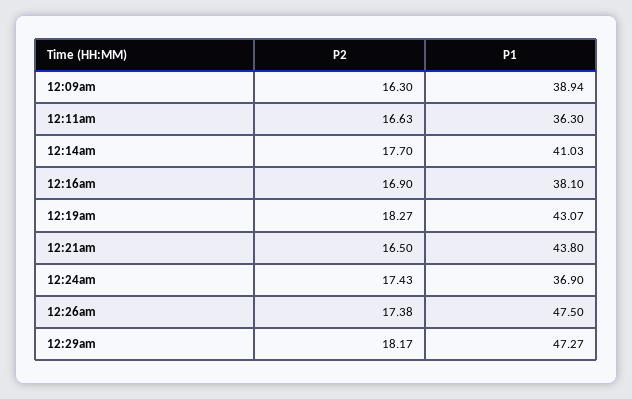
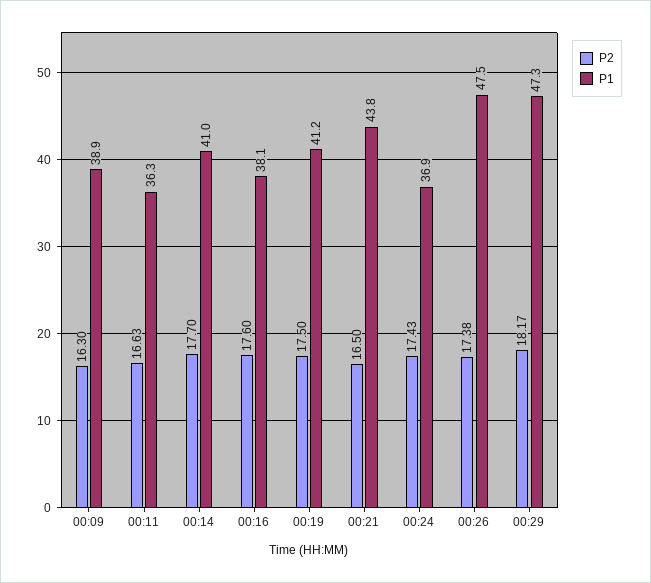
P2, 12:16am: 16.9 -> 17.6
P2, 12:19am: 18.27 -> 17.5
P1, 12:19am: 43.07 -> 41.2

